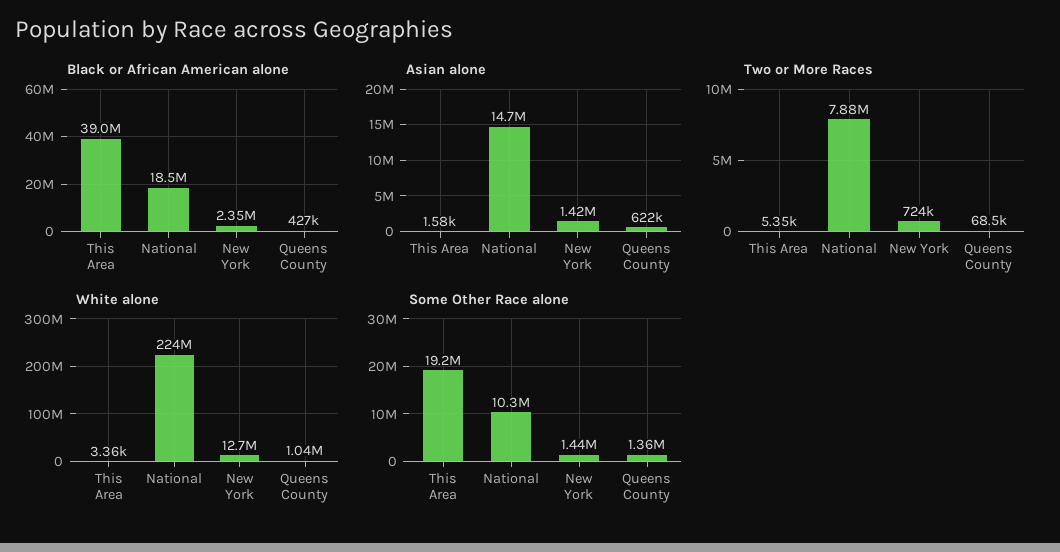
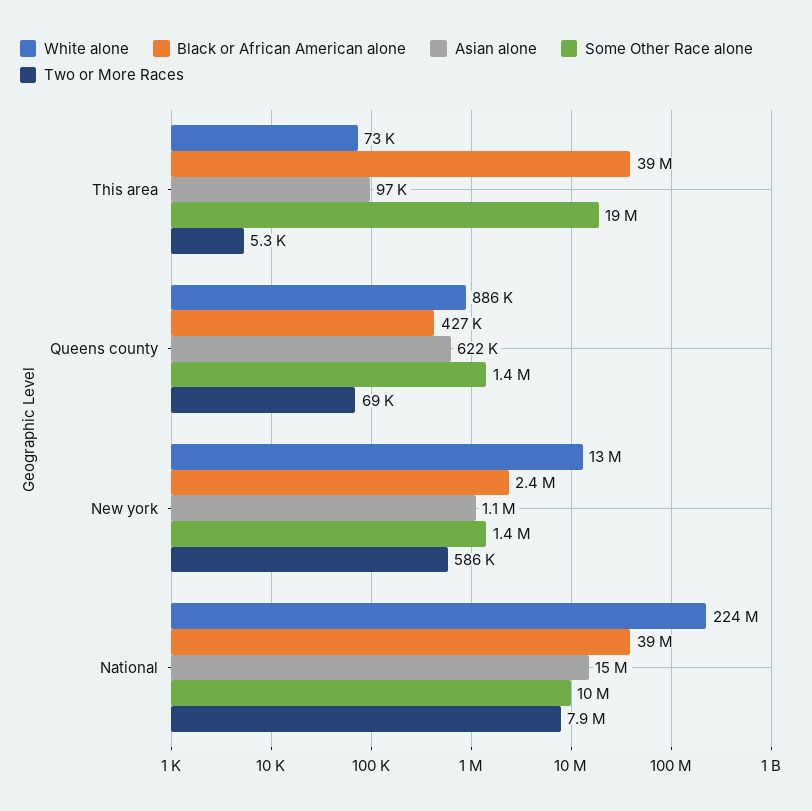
Black or African American alone, National: 18500000 -> 39000000
Asian alone, This Area: 1580 -> 97000
Asian alone, New York: 1420000 -> 1100000
Two or More Races, New York: 724000 -> 586000
White alone, This Area: 3360 -> 73000
White alone, Queens County: 1040000 -> 886000

